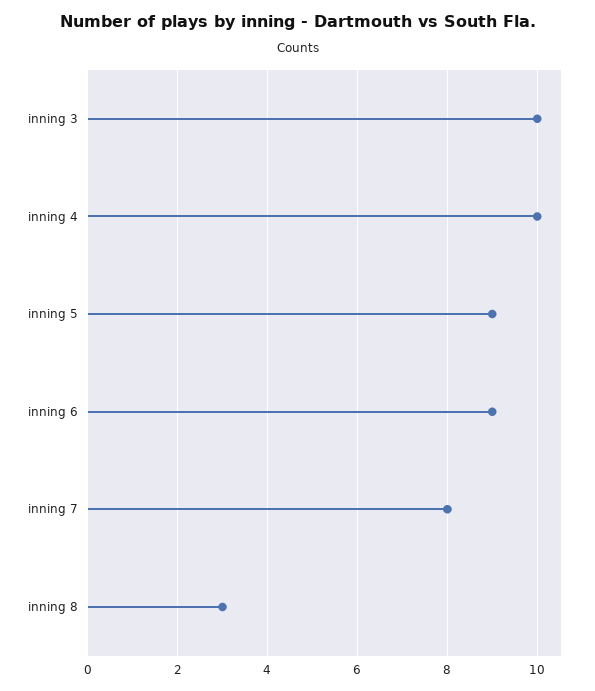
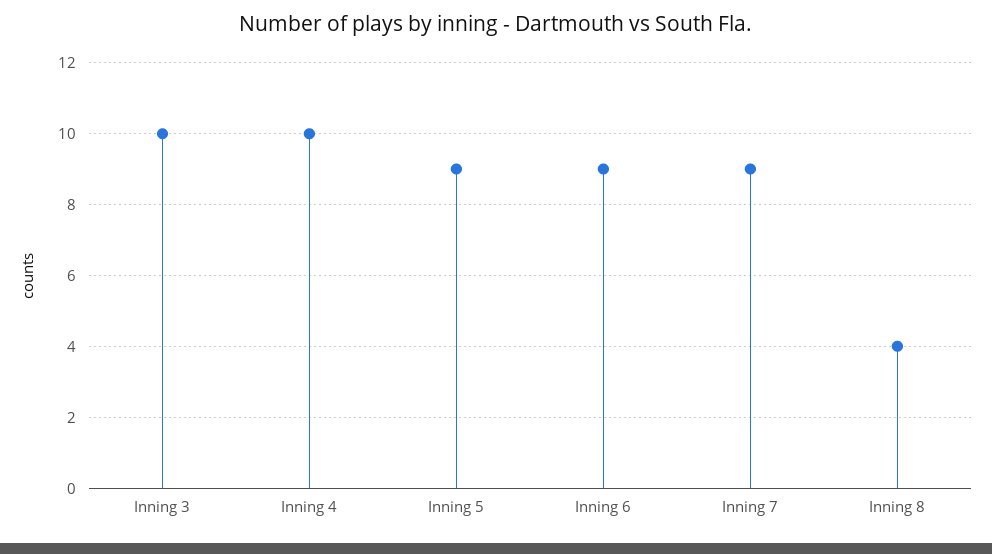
inning 7: 8 -> 9
inning 8: 3 -> 4

